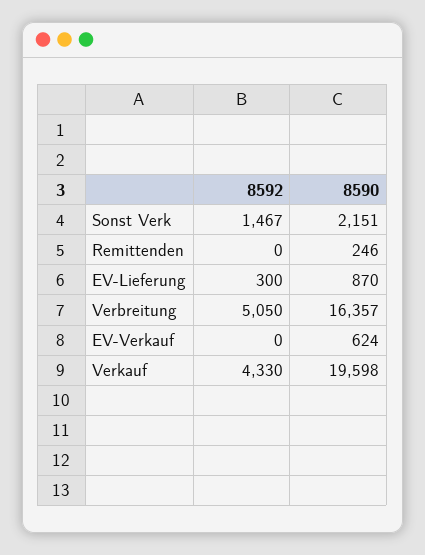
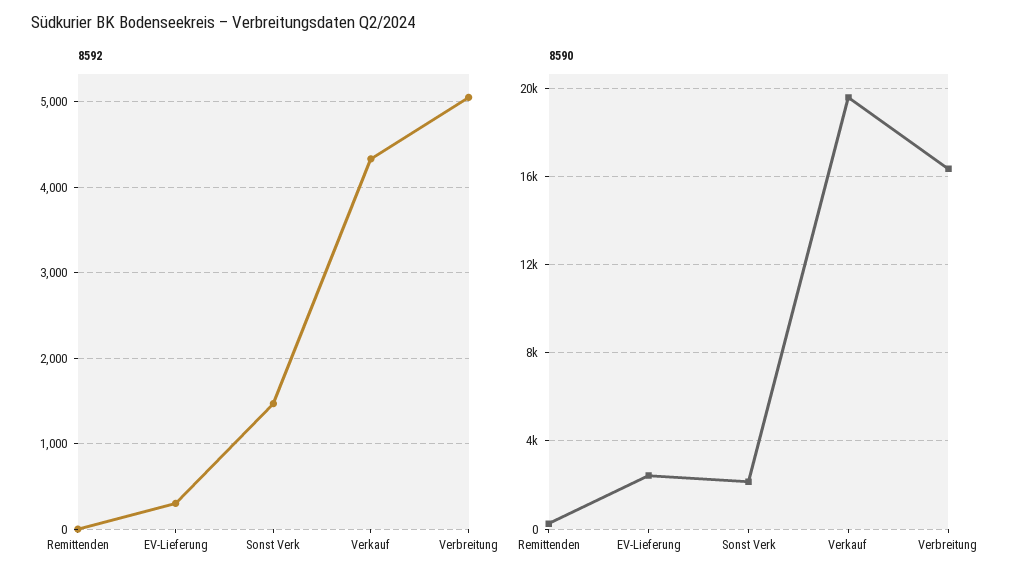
8590, EV-Lieferung: 870 -> 2500
8592, EV-Verkauf: 0 -> none
8590, EV-Verkauf: 624 -> none

